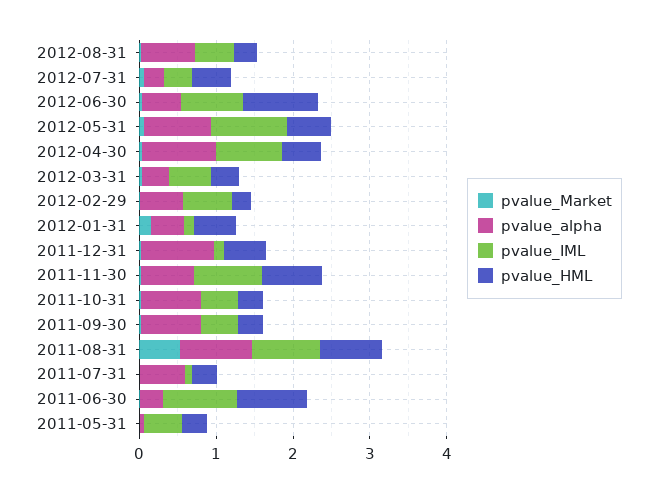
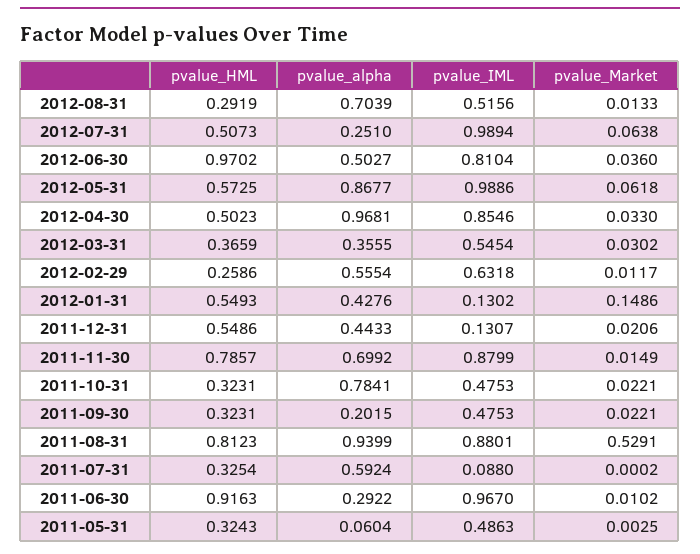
pvalue_IML, 2012-07-31: 0.4 -> 0.9894
pvalue_alpha, 2011-12-31: 1 -> 0.4433
pvalue_alpha, 2011-09-30: 0.8 -> 0.2015

